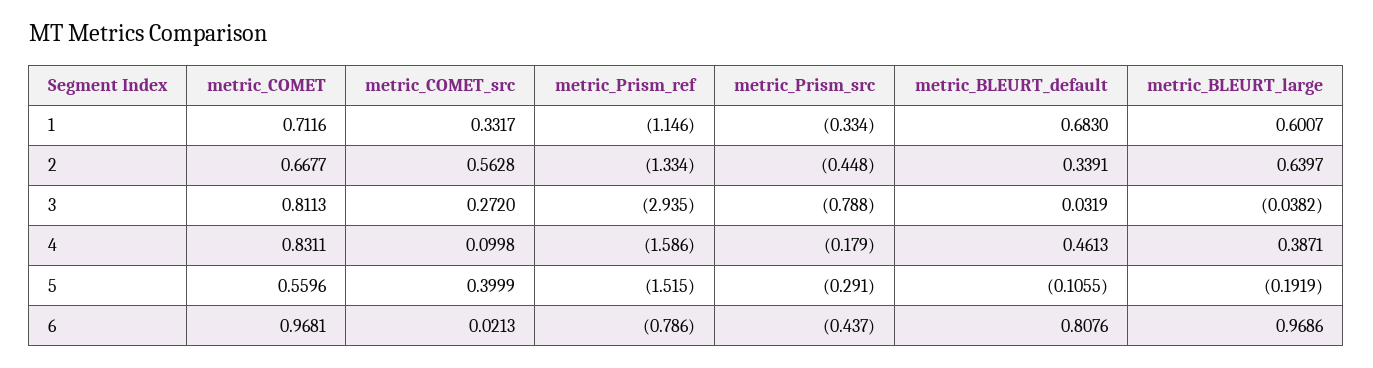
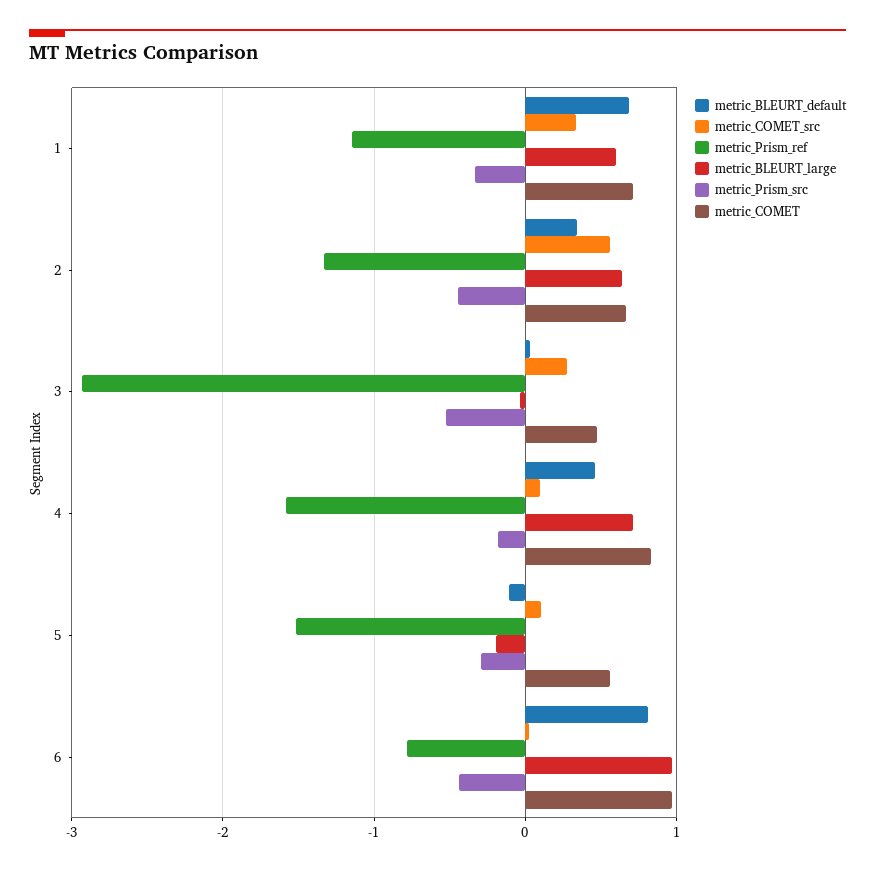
metric_COMET, 3: 0.8113 -> 0.5
metric_Prism_src, 3: -0.788 -> -0.5
metric_BLEURT_large, 4: 0.3871 -> 0.7
metric_COMET_src, 5: 0.3999 -> 0.1

